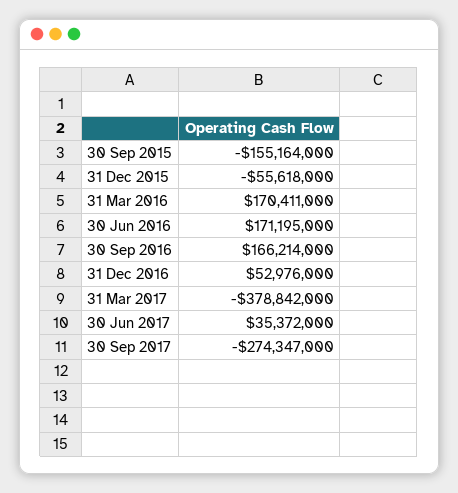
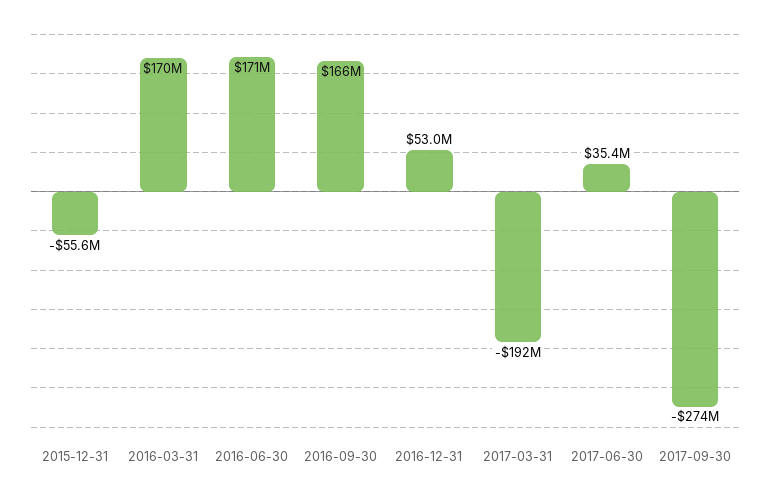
30 Sep 2015: -155164000 -> none
31 Mar 2017: -378842000 -> -192000000

